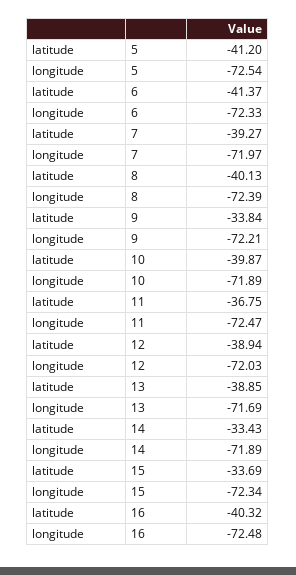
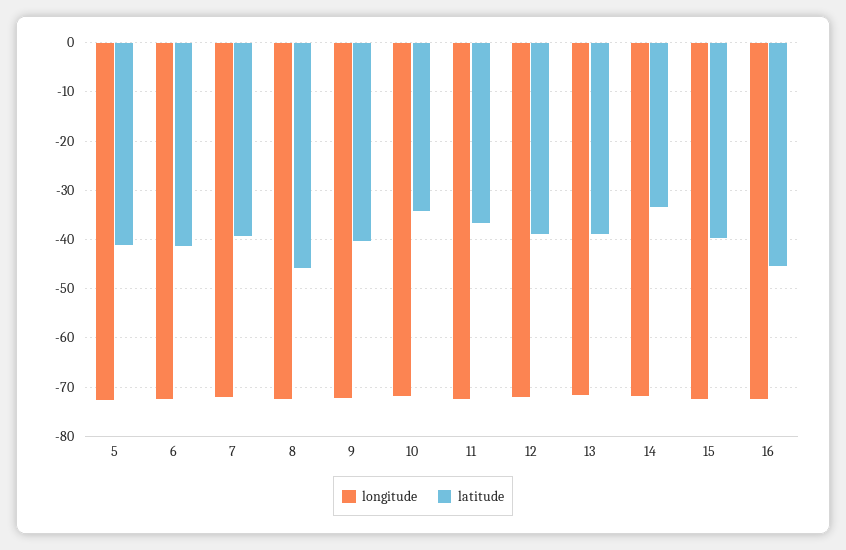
latitude, 8: -40.13 -> -46
latitude, 9: -33.84 -> -40
latitude, 10: -39.87 -> -34
latitude, 15: -33.69 -> -40
latitude, 16: -40.32 -> -46

